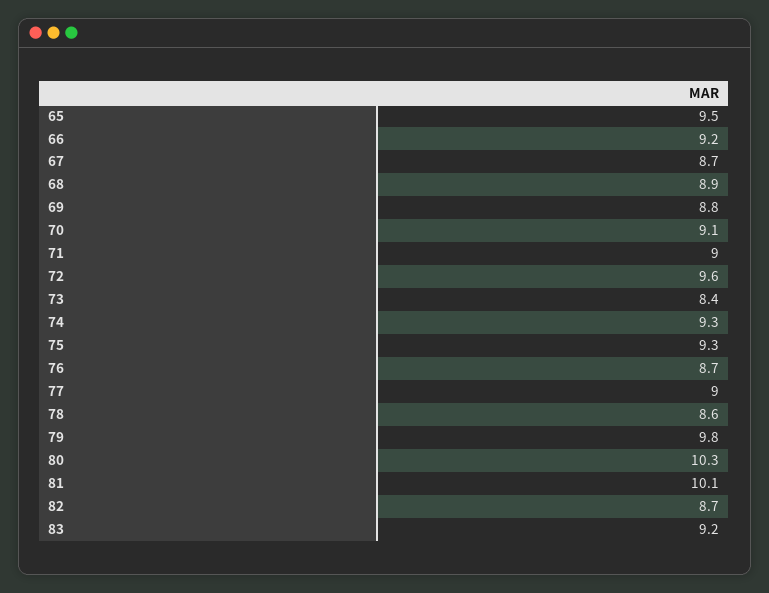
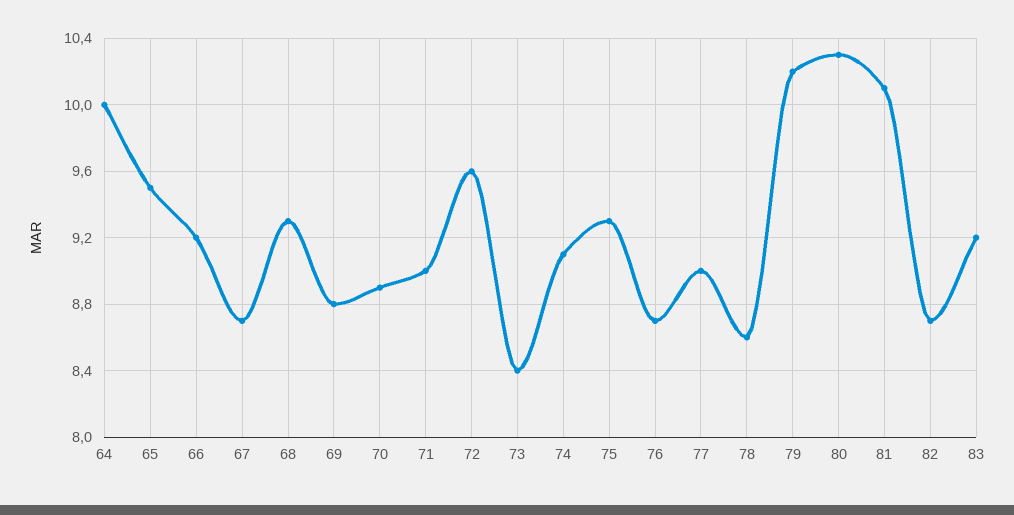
68: 8.9 -> 9.3
70: 9.1 -> 8.9
74: 9.3 -> 9.1
79: 9.8 -> 10.2
64: none -> 10

